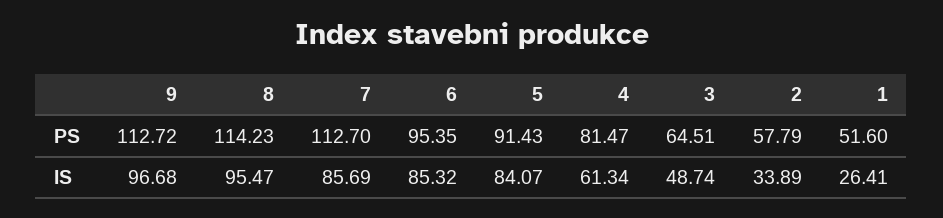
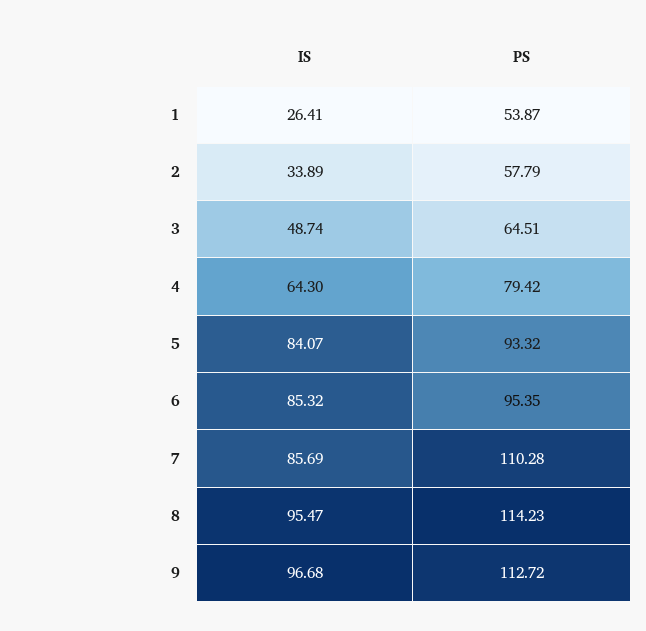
7, PS: 112.7 -> 110.28
5, PS: 91.43 -> 93.32
4, PS: 81.47 -> 79.42
1, PS: 51.6 -> 53.87
4, IS: 61.34 -> 64.3

